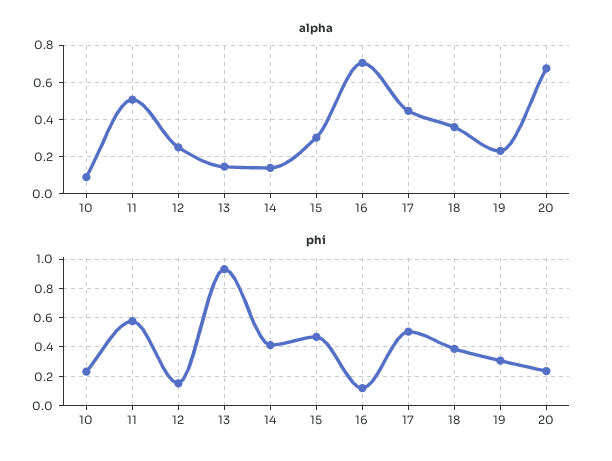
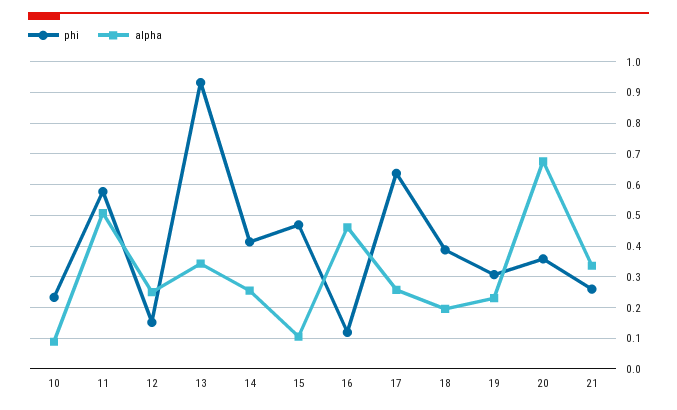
alpha, 13: 0.15 -> 0.34
alpha, 14: 0.15 -> 0.26
alpha, 15: 0.3 -> 0.1
alpha, 16: 0.7 -> 0.46
alpha, 17: 0.45 -> 0.26
alpha, 18: 0.35 -> 0.2
phi, 17: 0.5 -> 0.64
phi, 20: 0.25 -> 0.36
phi, 21: none -> 0.26
alpha, 21: none -> 0.34

